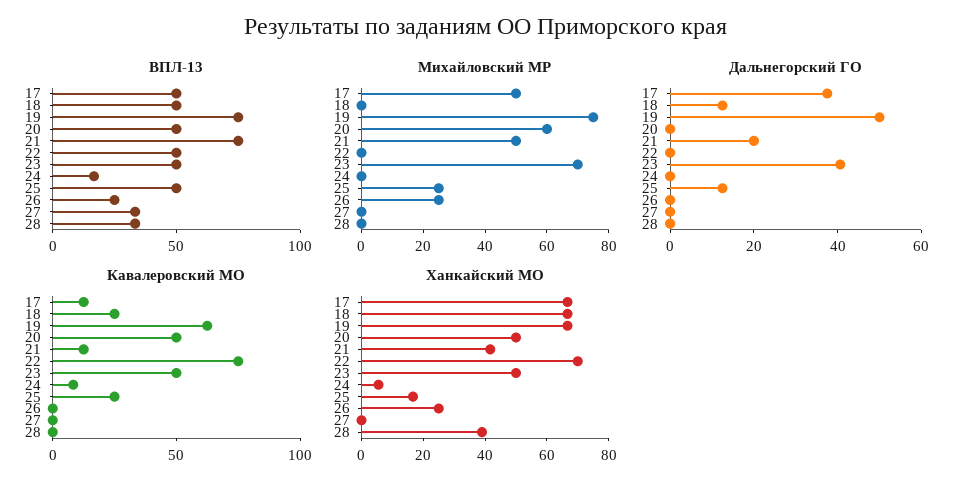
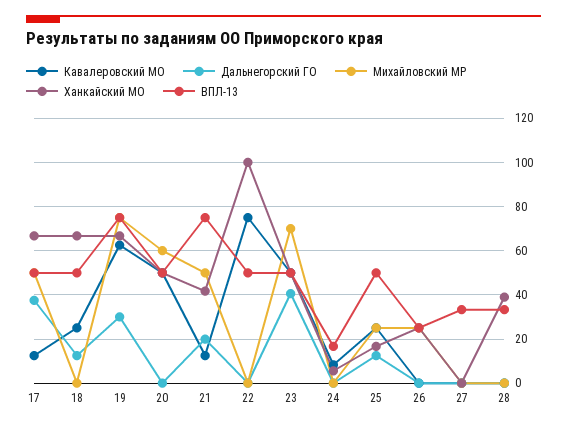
Дальнегорский ГО, 19: 50 -> 30
Ханкайский МО, 22: 70 -> 100

